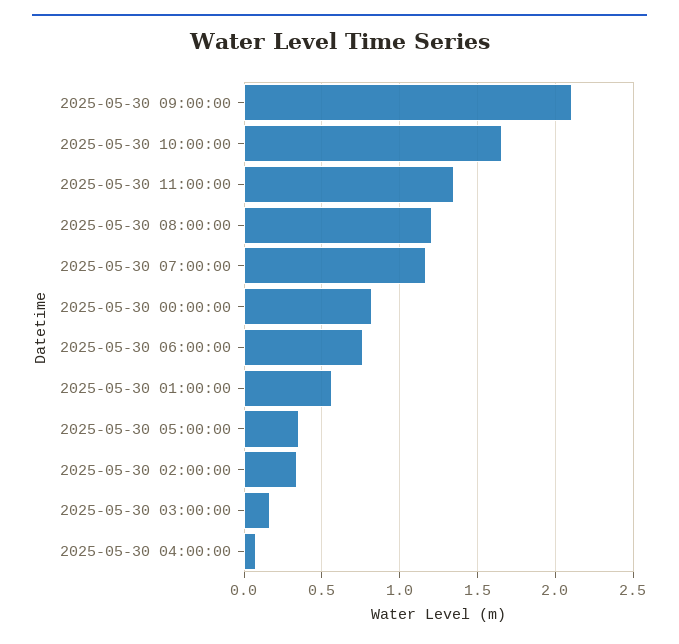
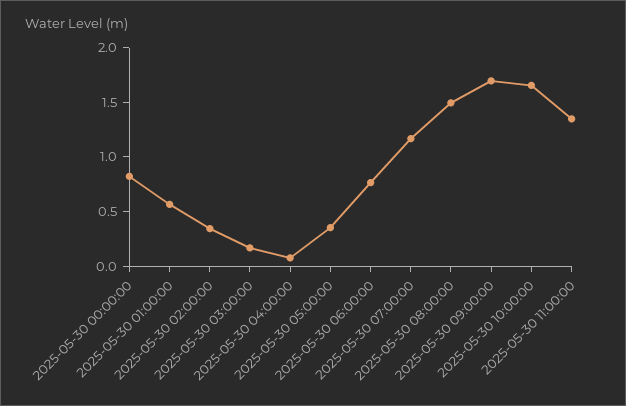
2025-05-30 09:00:00: 2.1 -> 1.7
2025-05-30 08:00:00: 1.2 -> 1.5

